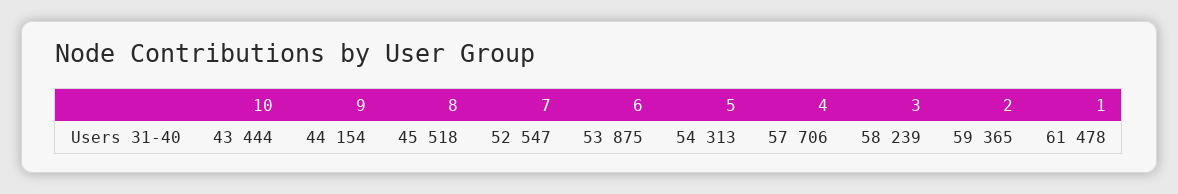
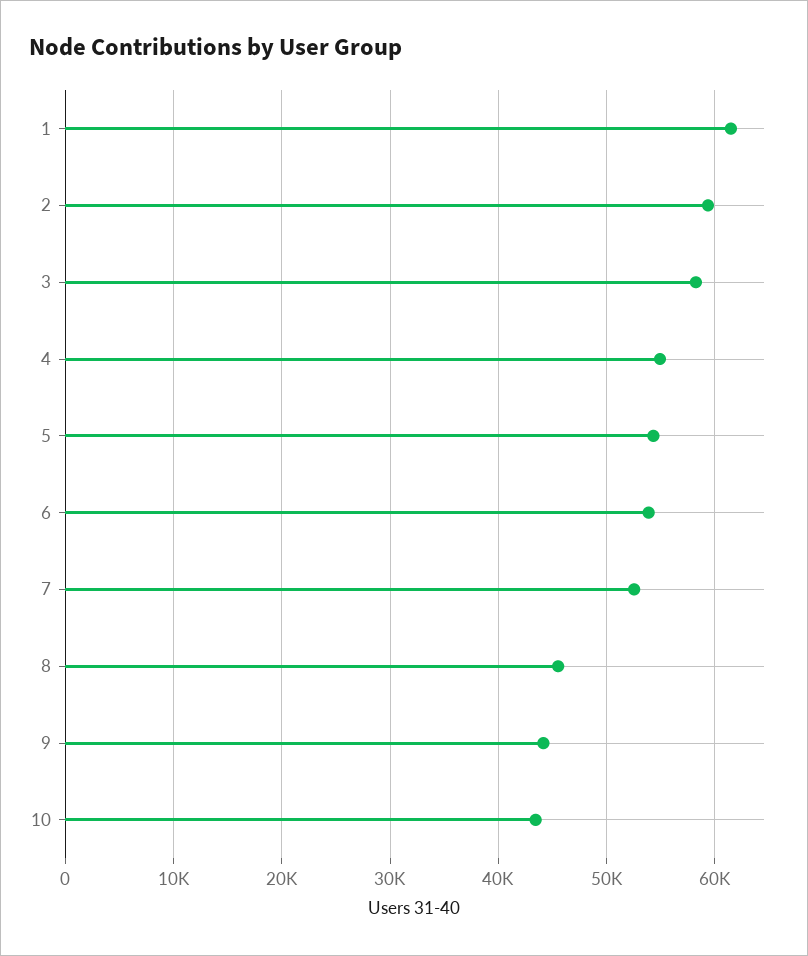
4: 57706 -> 55000

